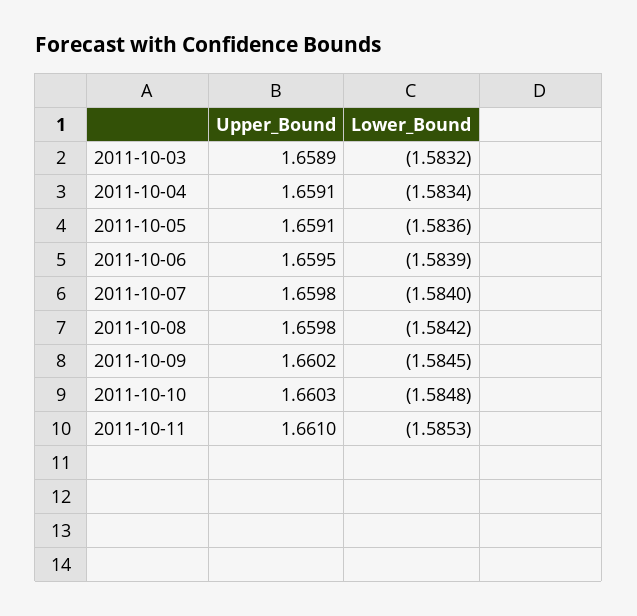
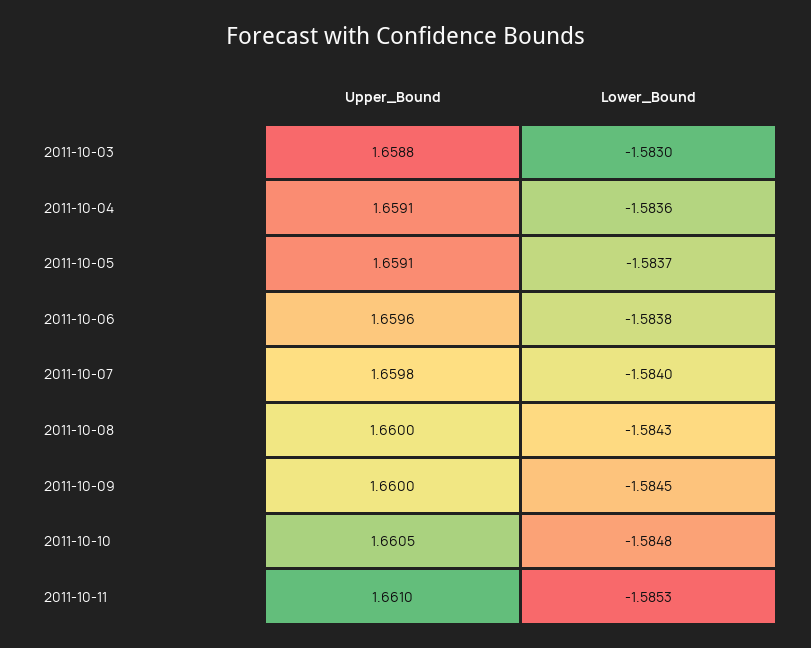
Upper_Bound, 2011-10-03: 1.6589 -> 1.6588
Lower_Bound, 2011-10-03: -1.5832 -> -1.583
Lower_Bound, 2011-10-04: -1.5834 -> -1.5836
Lower_Bound, 2011-10-05: -1.5836 -> -1.5837
Upper_Bound, 2011-10-06: 1.6595 -> 1.6596
Lower_Bound, 2011-10-06: -1.5839 -> -1.5838
Upper_Bound, 2011-10-08: 1.6598 -> 1.66
Lower_Bound, 2011-10-08: -1.5842 -> -1.5843
Upper_Bound, 2011-10-09: 1.6602 -> 1.66
Upper_Bound, 2011-10-10: 1.6603 -> 1.6605

